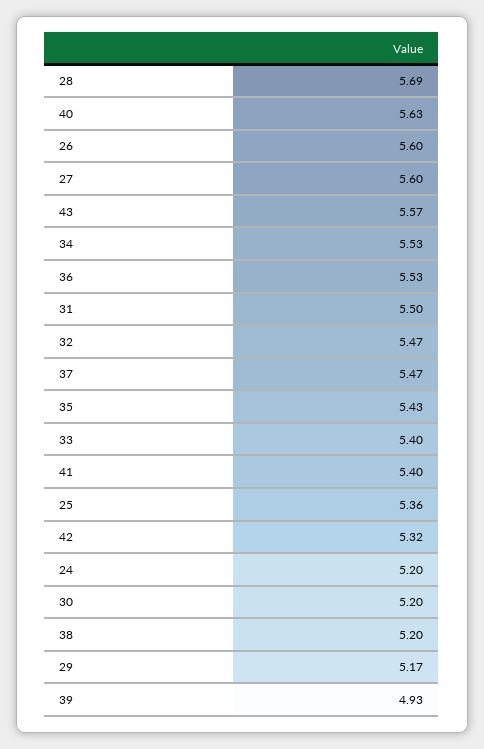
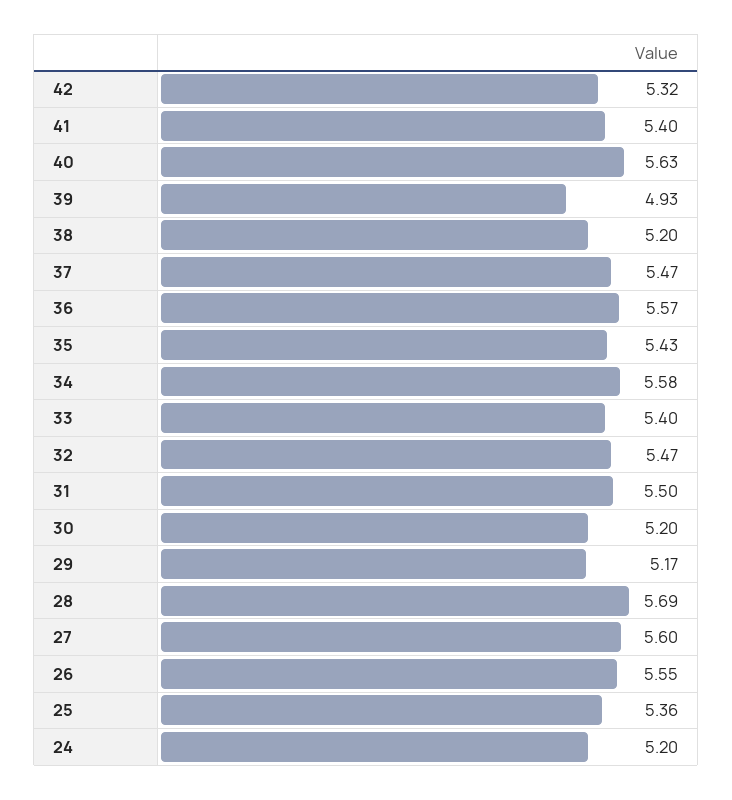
26: 5.6 -> 5.55
43: 5.57 -> none
34: 5.53 -> 5.58
36: 5.53 -> 5.57

